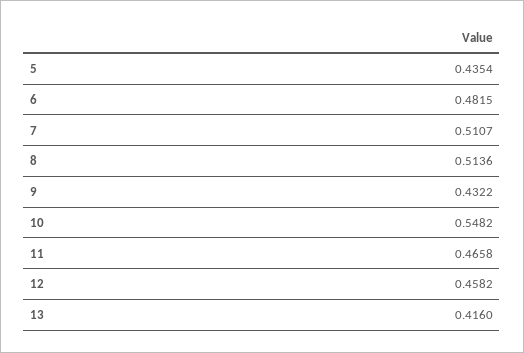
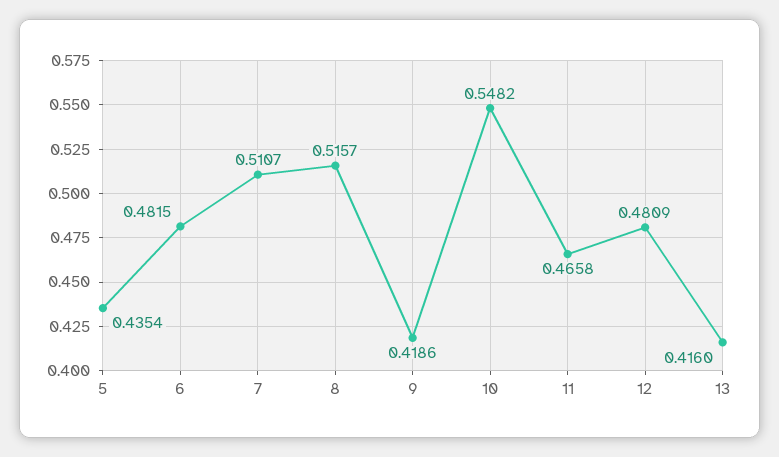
8: 0.5136 -> 0.5157
9: 0.4322 -> 0.4186
12: 0.4582 -> 0.4809

